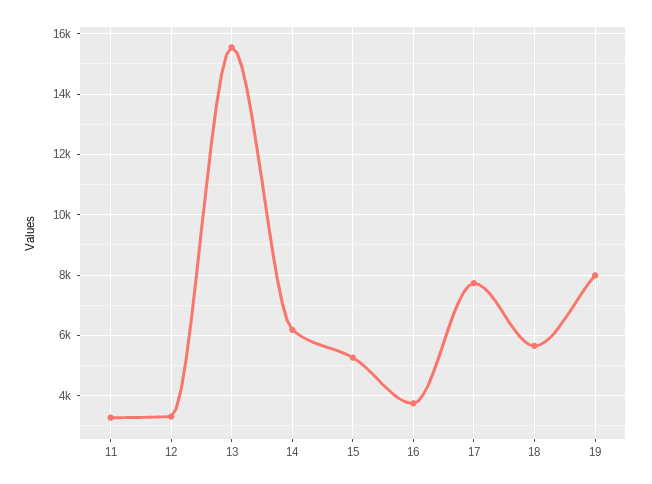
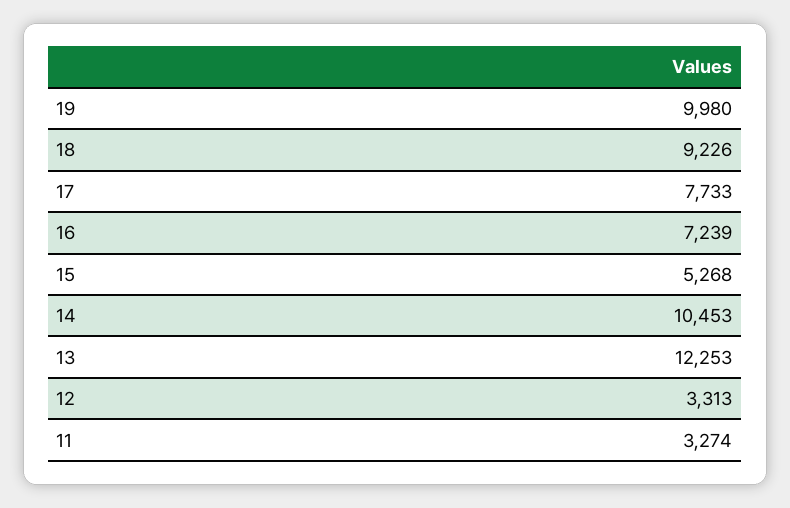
13: 15600 -> 12253
14: 6200 -> 10453
16: 3800 -> 7239
18: 5600 -> 9226
19: 8000 -> 9980

